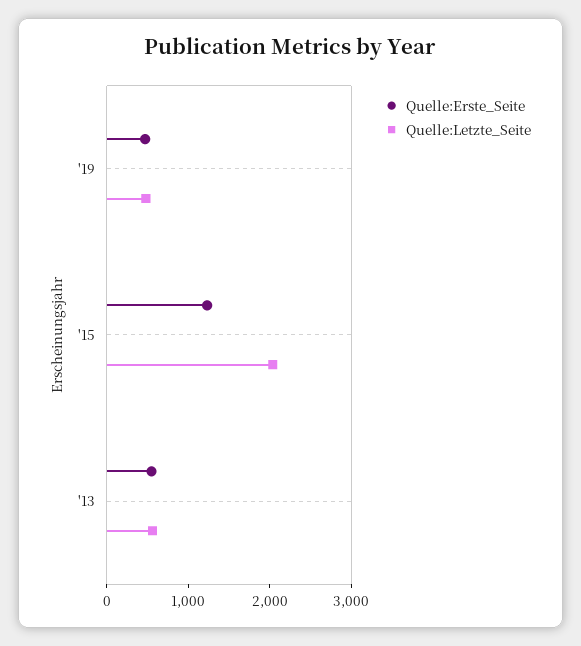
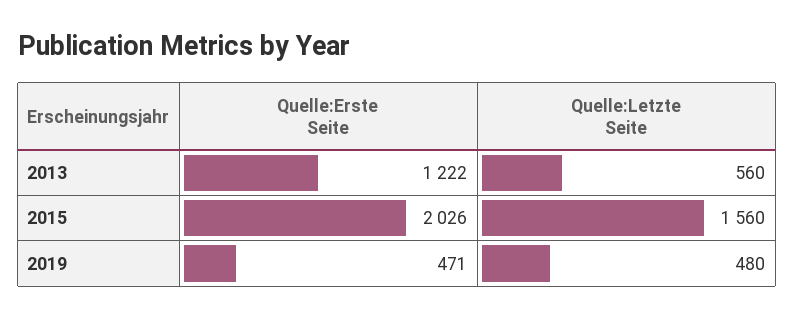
Quelle:Erste_Seite, '15: 1200 -> 2026
Quelle:Letzte_Seite, '15: 2000 -> 1560
Quelle:Erste_Seite, '13: 600 -> 1222

